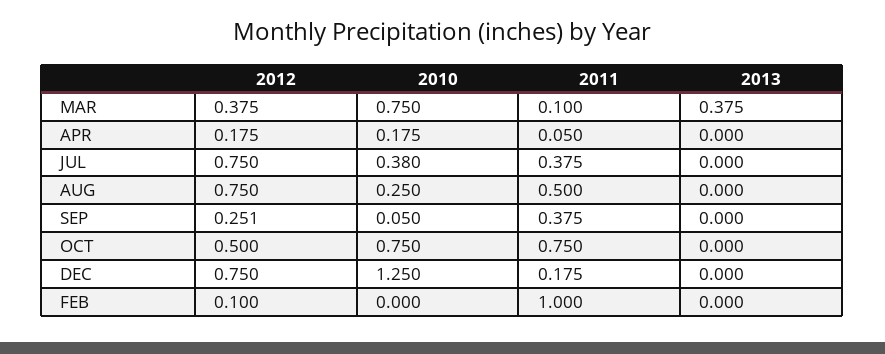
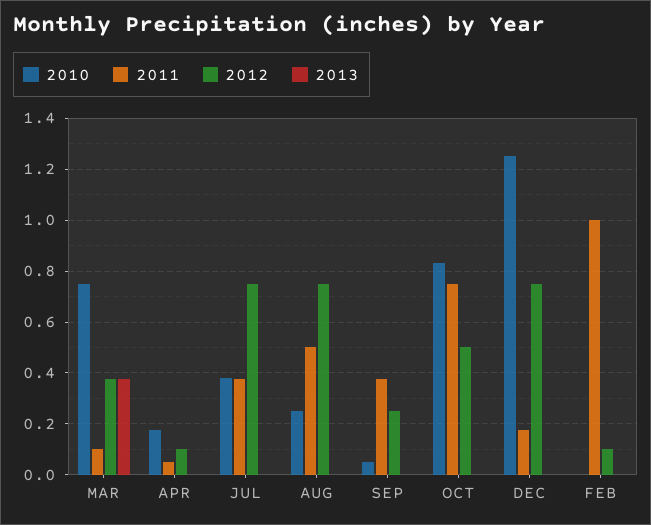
2012, APR: 0.175 -> 0.1
2010, OCT: 0.75 -> 0.825

